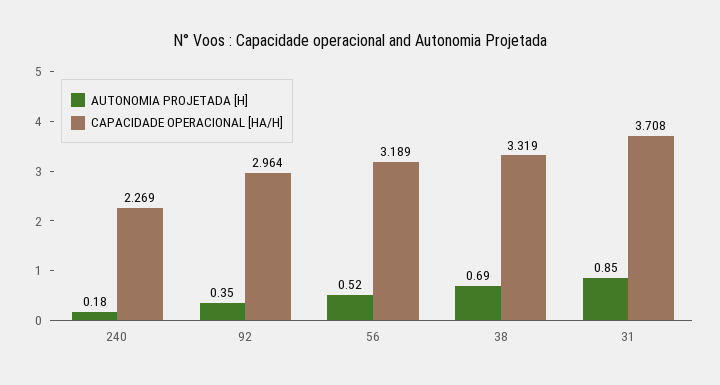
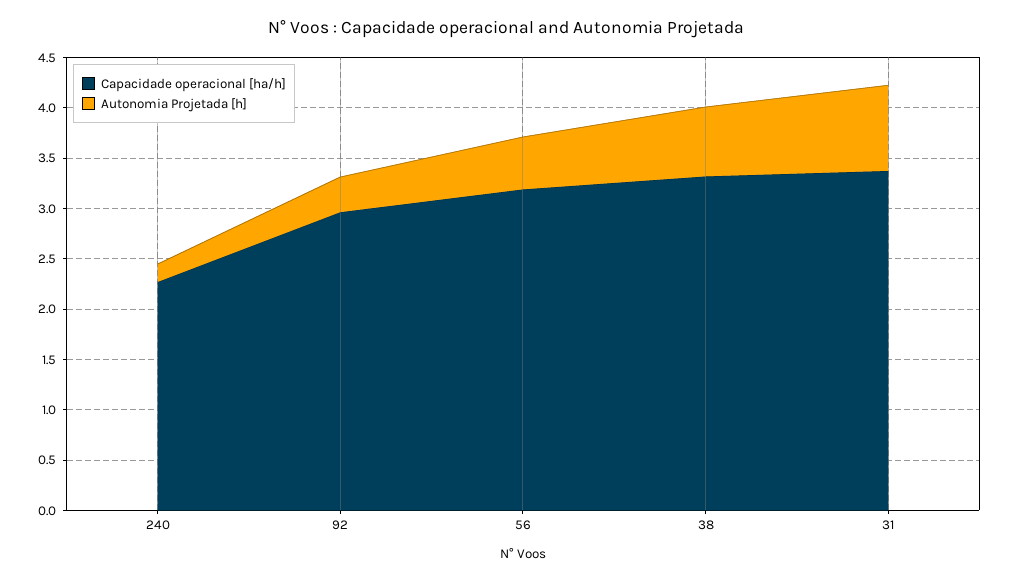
CAPACIDADE OPERACIONAL [HA/H], 31: 3.708 -> 3.4

